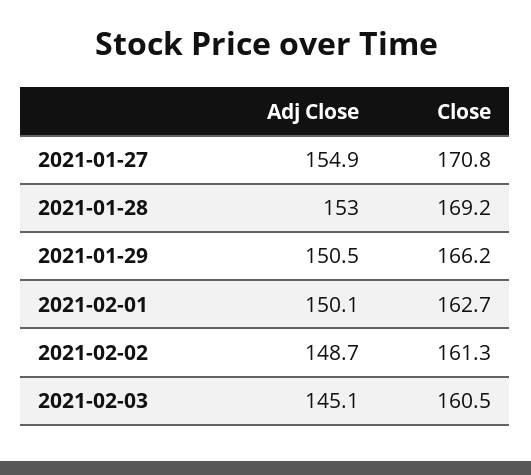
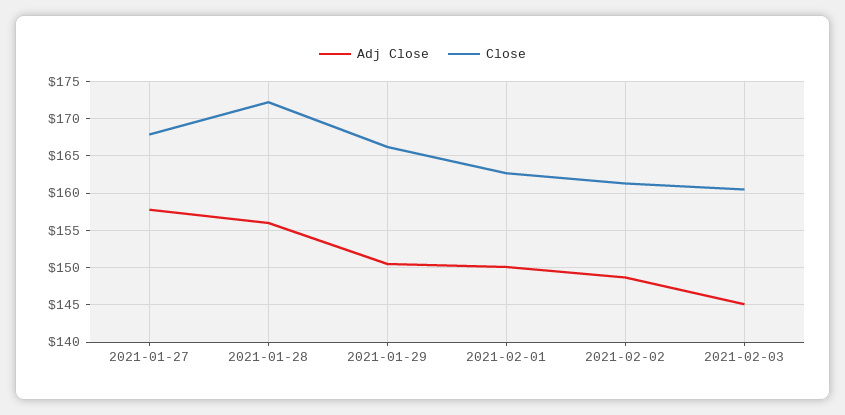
Adj Close, 2021-01-27: 154.9 -> 158
Close, 2021-01-27: 170.8 -> 168
Adj Close, 2021-01-28: 153 -> 156
Close, 2021-01-28: 169.2 -> 172

